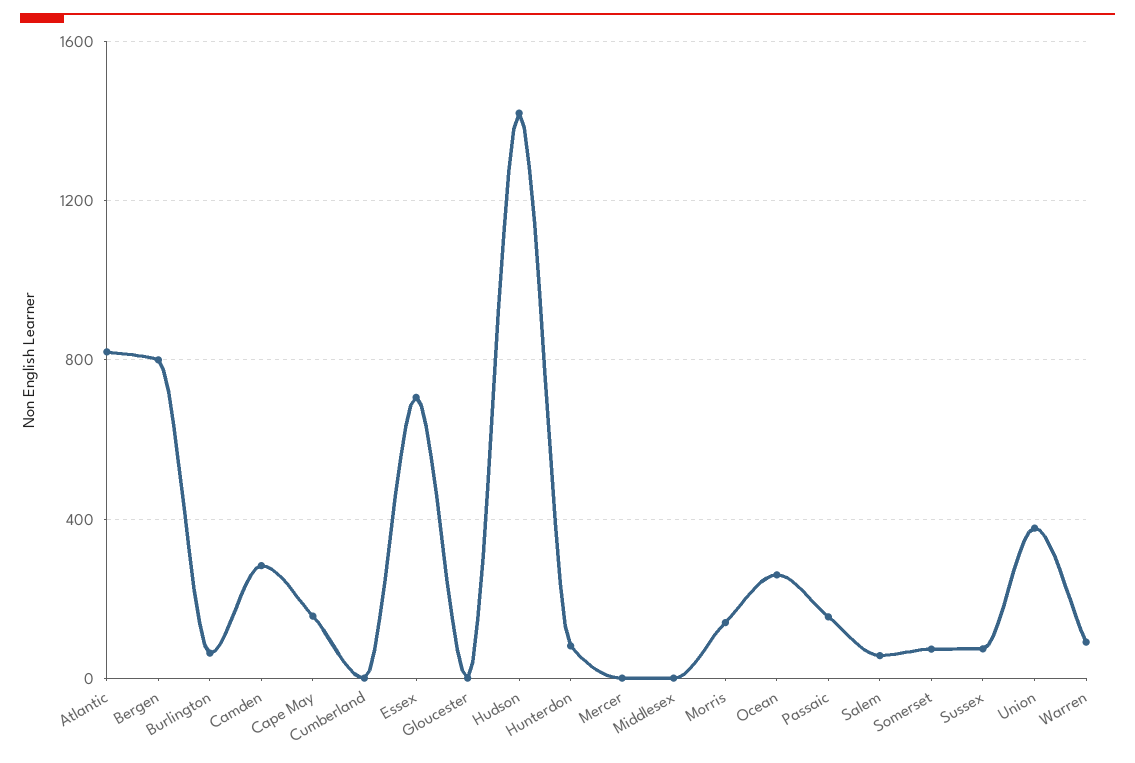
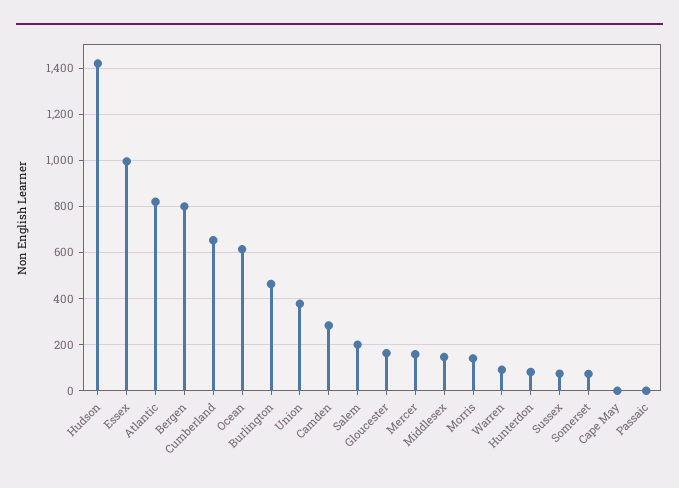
Burlington: 50 -> 450
Cape May: 150 -> 0
Cumberland: 0 -> 650
Essex: 700 -> 1000
Gloucester: 0 -> 150
Mercer: 0 -> 150
Middlesex: 0 -> 150
Ocean: 250 -> 600
Passaic: 150 -> 0
Salem: 50 -> 200

